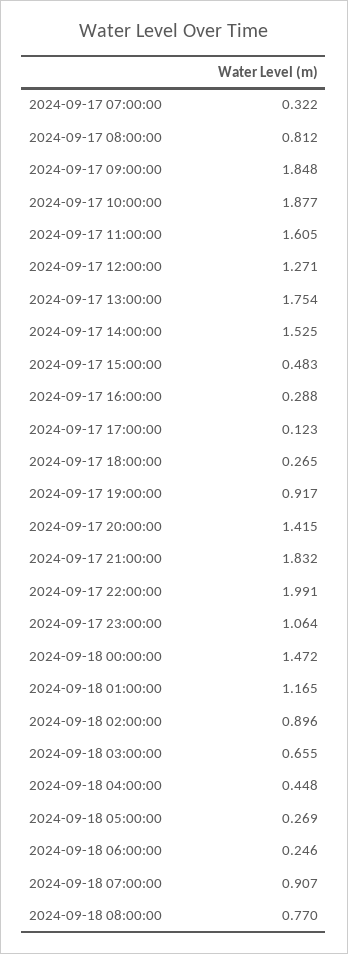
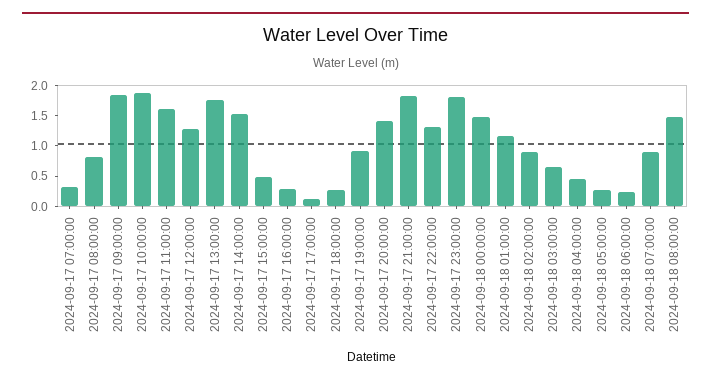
2024-09-17 22:00:00: 1.991 -> 1.25
2024-09-17 23:00:00: 1.064 -> 1.75
2024-09-18 08:00:00: 0.77 -> 1.5

